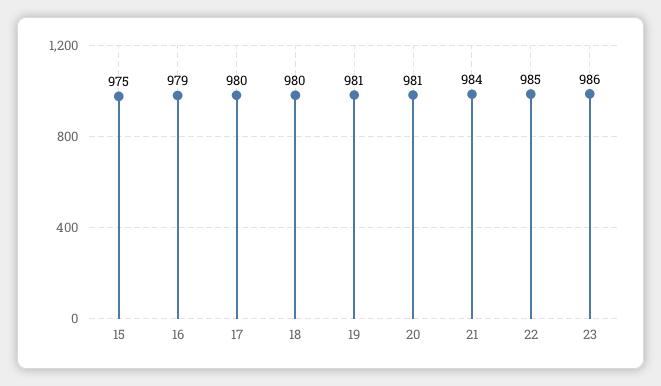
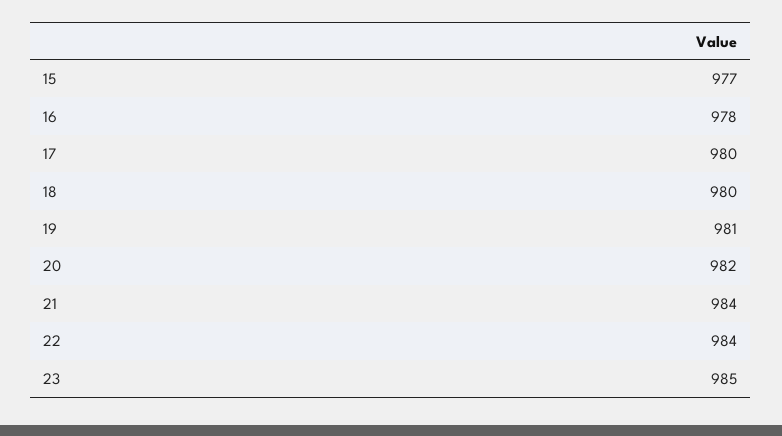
15: 975 -> 977
16: 979 -> 978
20: 981 -> 982
22: 985 -> 984
23: 986 -> 985

